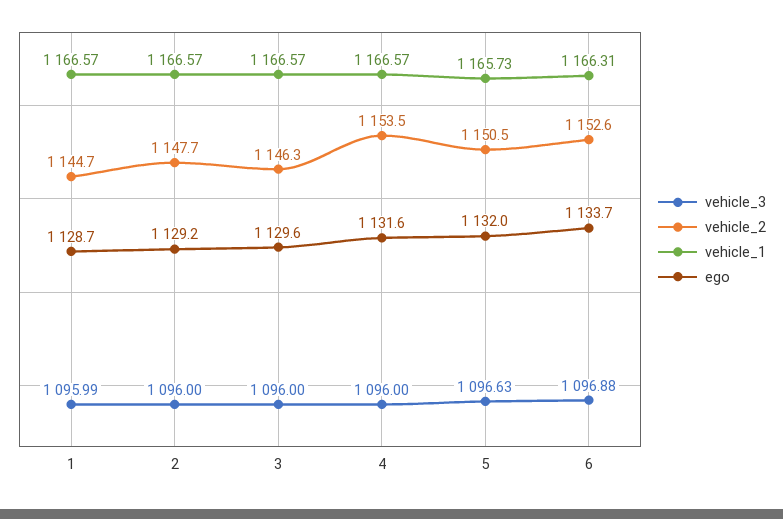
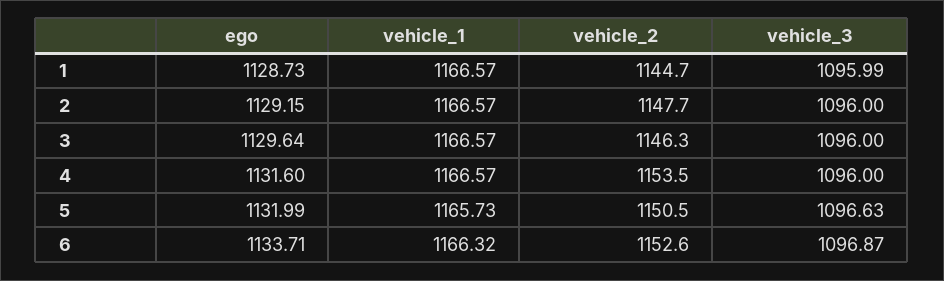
vehicle_3, 6: 1096.88 -> 1096.87
vehicle_1, 6: 1166.31 -> 1166.32

